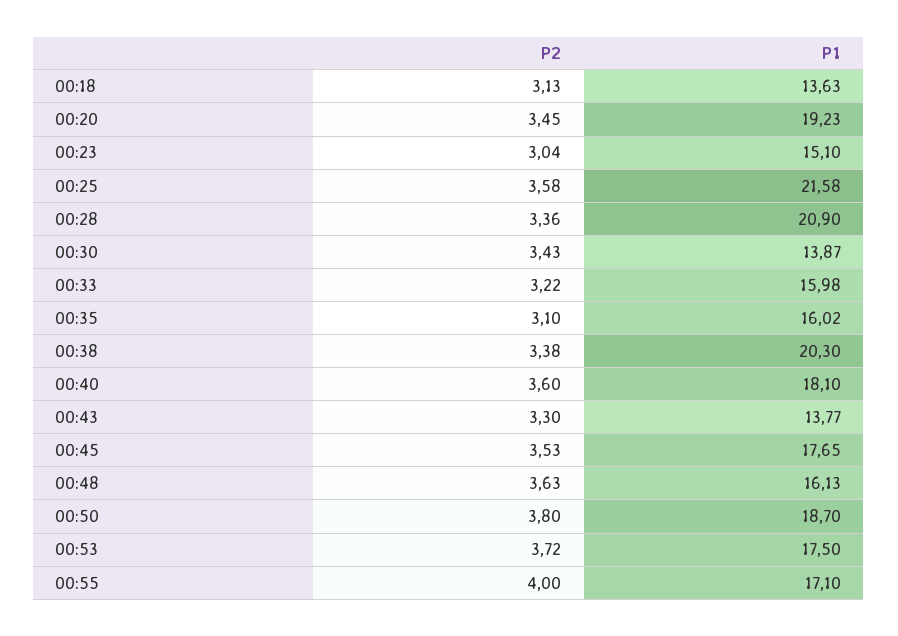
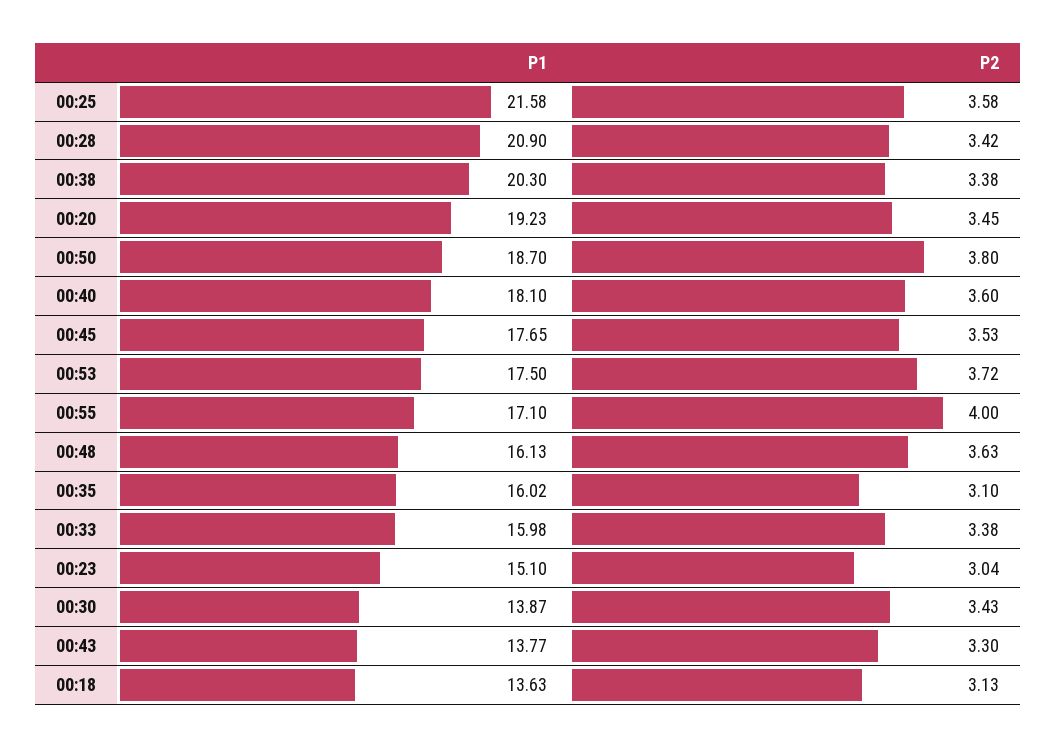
P2, 00:28: 3.36 -> 3.42
P2, 00:33: 3.22 -> 3.38

